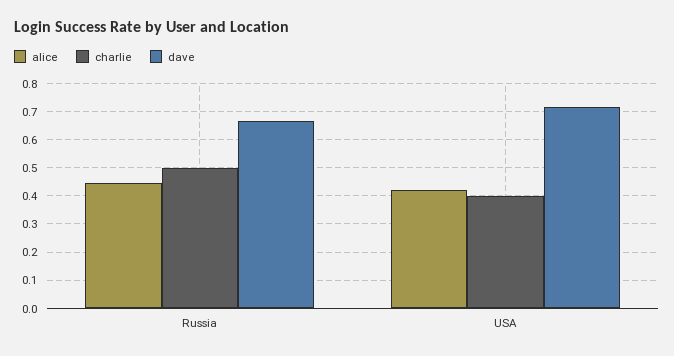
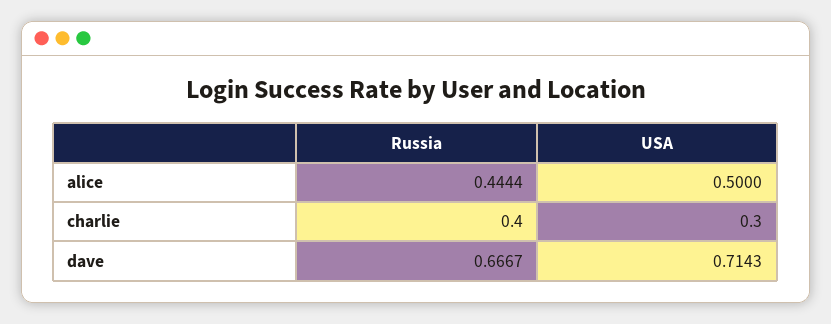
charlie, Russia: 0.5 -> 0.4
alice, USA: 0.425 -> 0.5
charlie, USA: 0.4 -> 0.3

